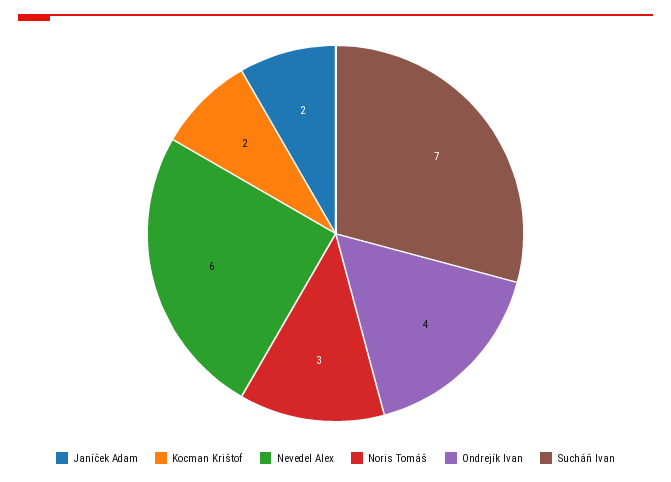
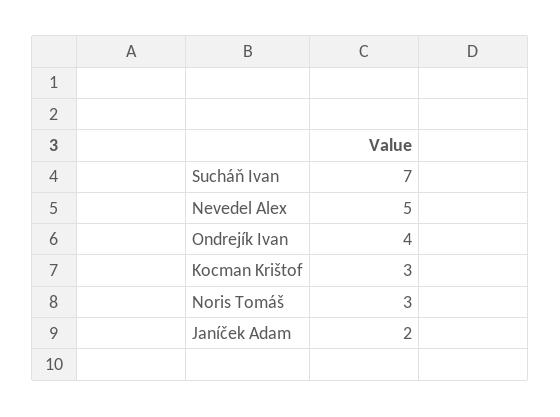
Kocman Krištof: 2 -> 3
Nevedel Alex: 6 -> 5

